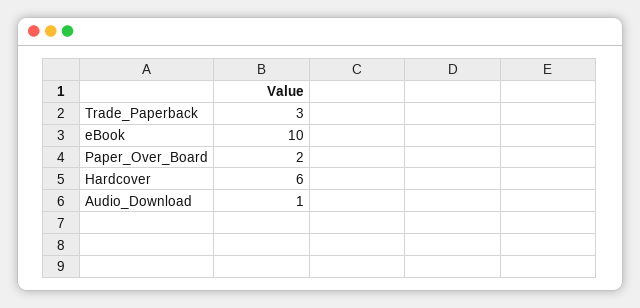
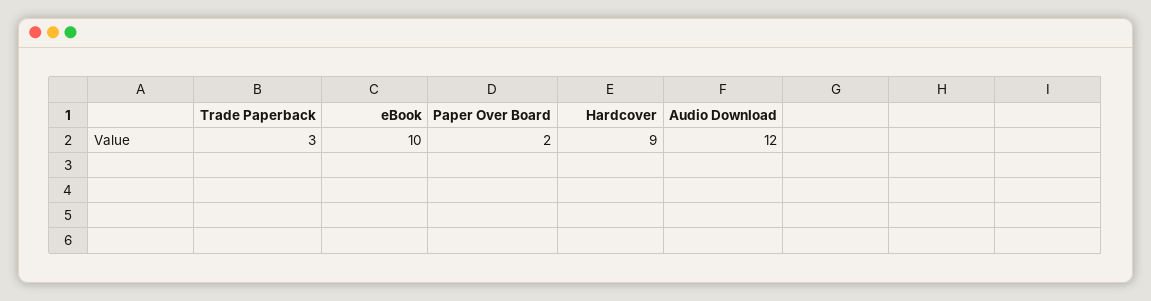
Hardcover: 6 -> 9
Audio_Download: 1 -> 12

